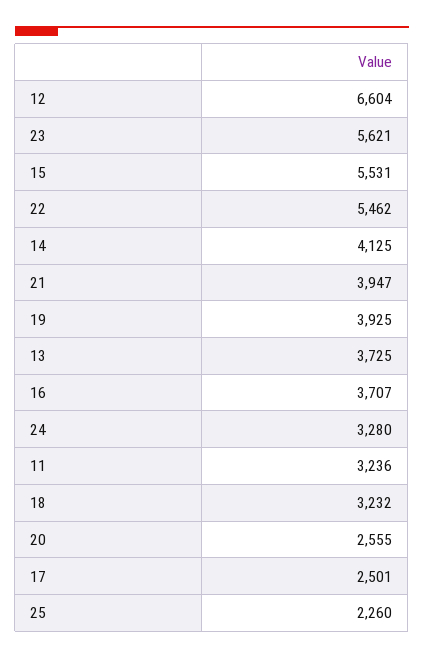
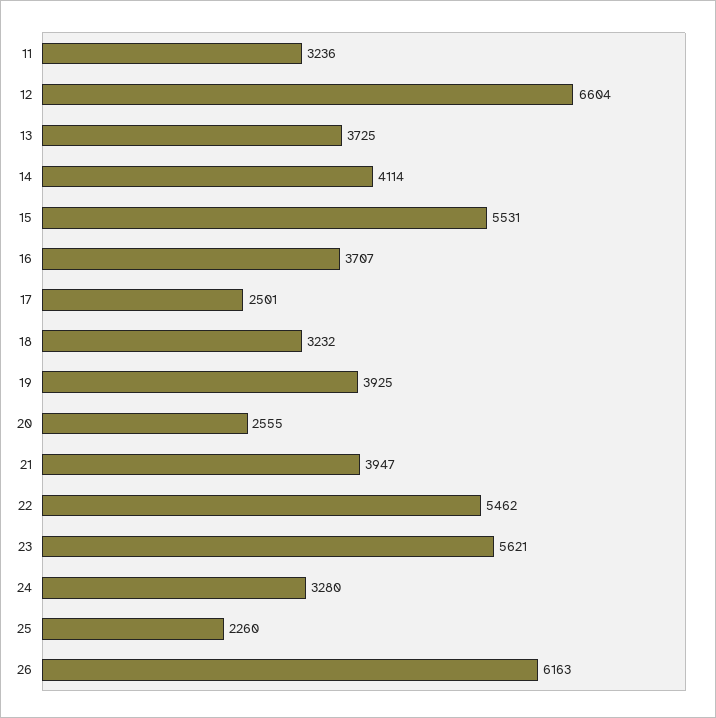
14: 4125 -> 4114
26: none -> 6163

